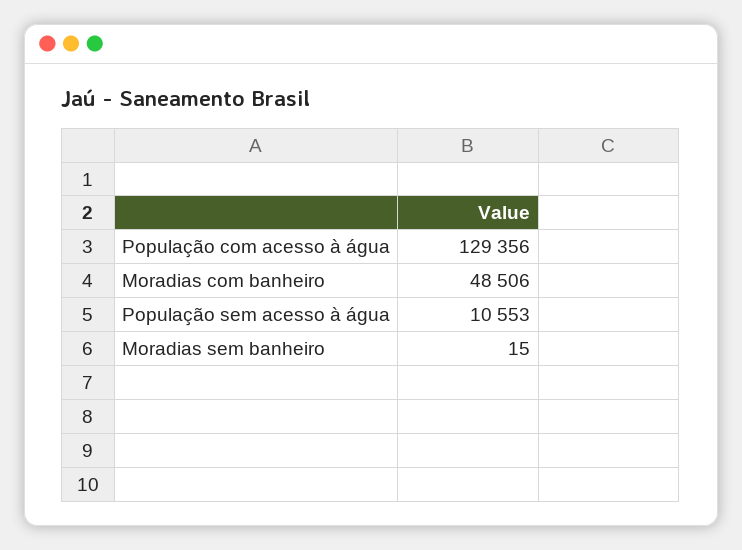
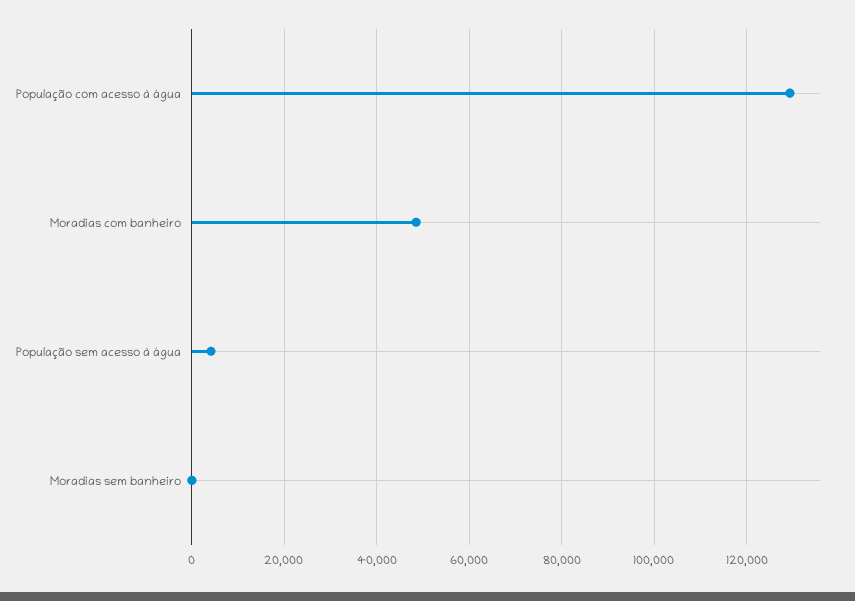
População sem acesso à água: 10553 -> 4000

